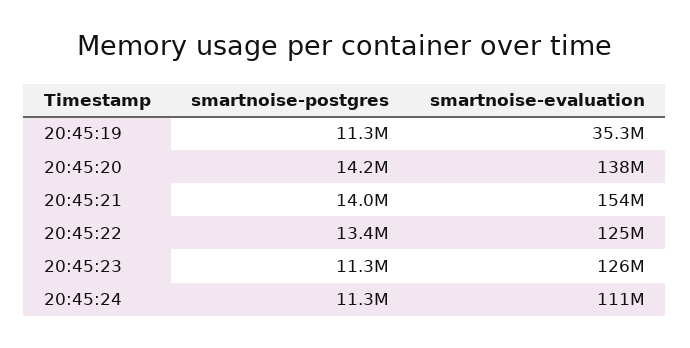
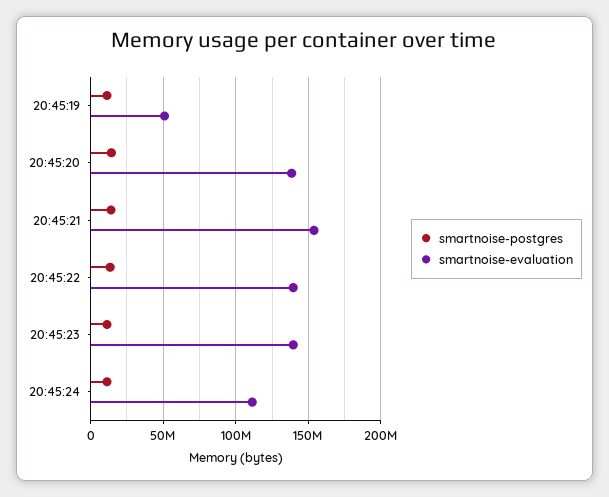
smartnoise-evaluation, 20:45:19: 35300000 -> 50000000
smartnoise-evaluation, 20:45:22: 125000000 -> 140000000
smartnoise-evaluation, 20:45:23: 126000000 -> 140000000

